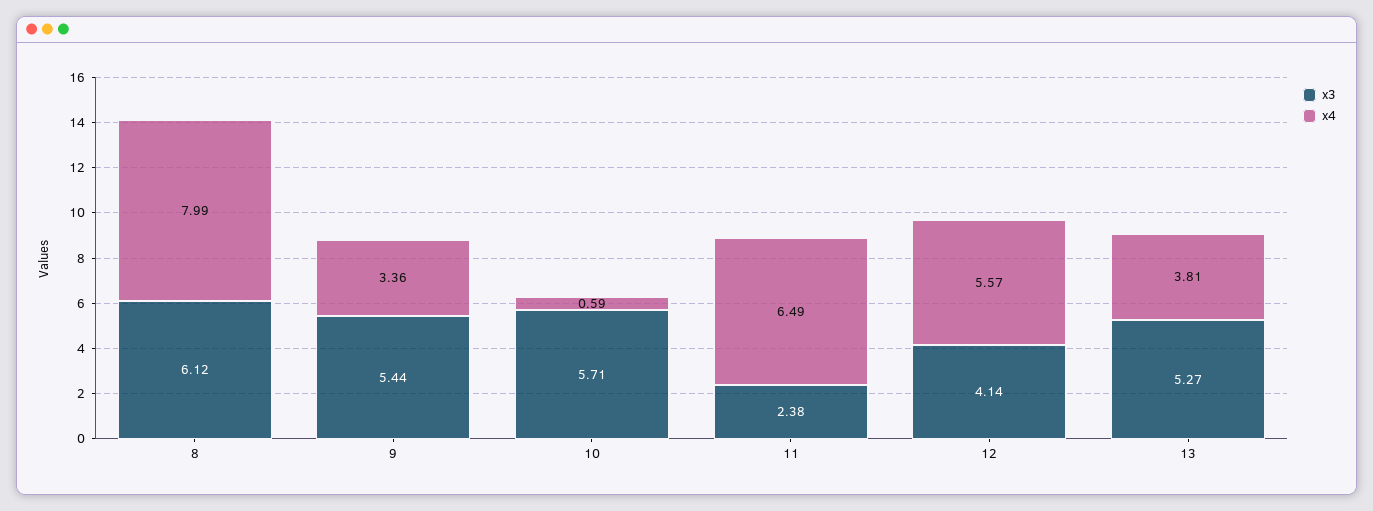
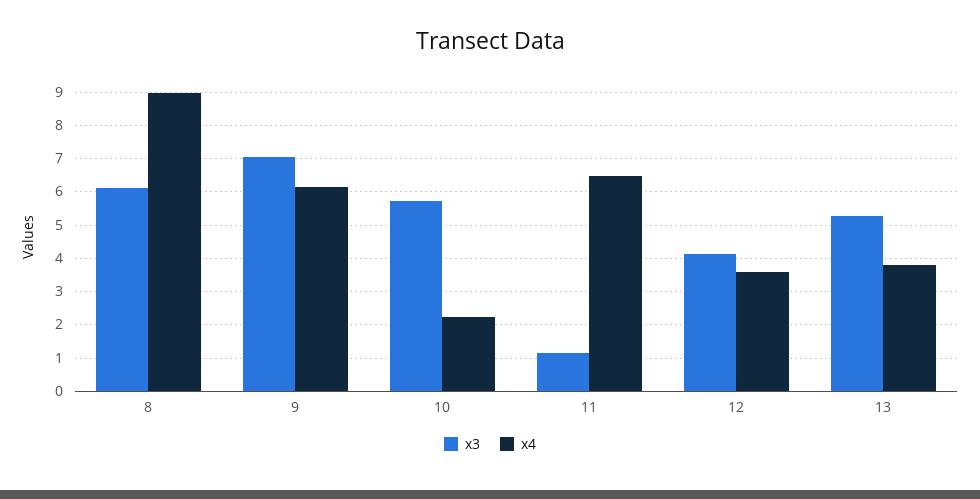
x4, 8: 7.99 -> 9
x3, 9: 5.44 -> 7
x4, 9: 3.36 -> 6.2
x4, 10: 0.59 -> 2.2
x3, 11: 2.38 -> 1.2
x4, 12: 5.57 -> 3.6

